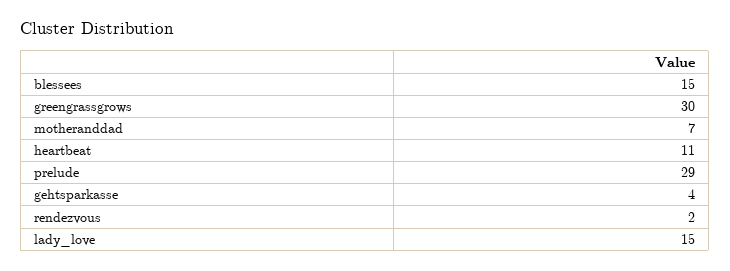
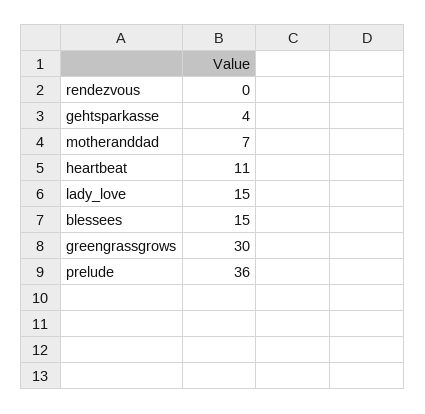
prelude: 29 -> 36
rendezvous: 2 -> 0

